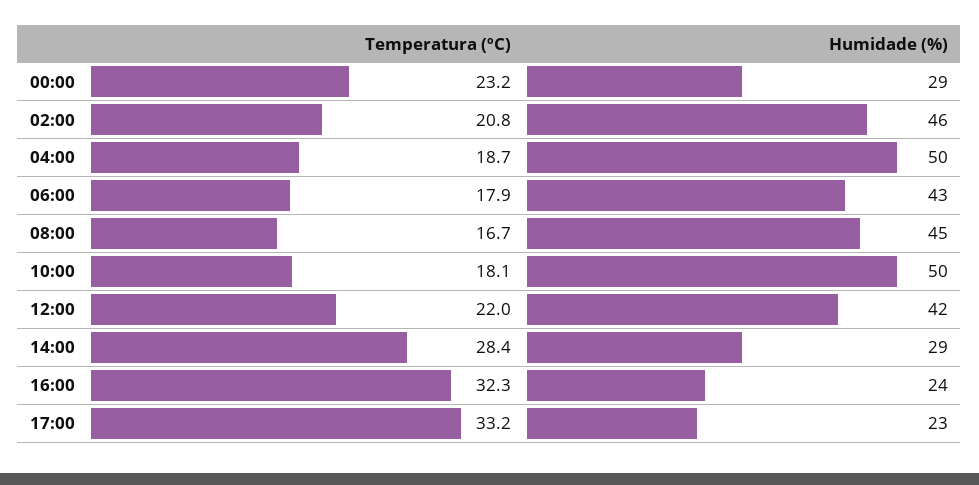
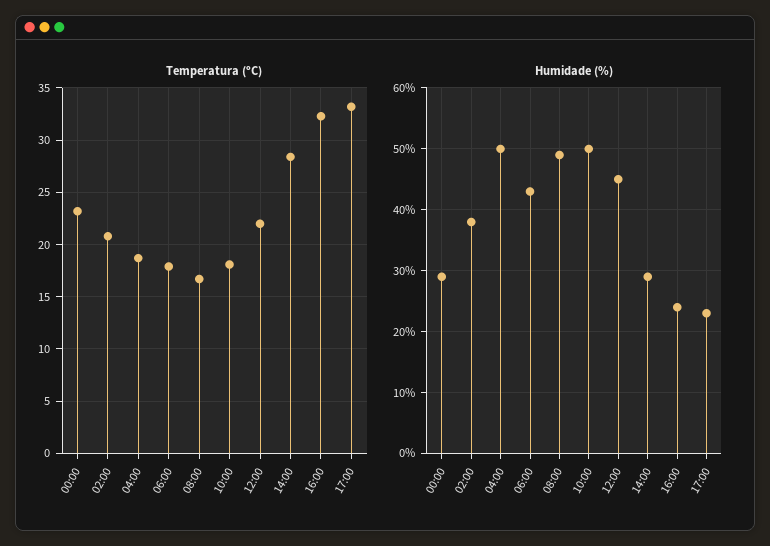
Humidade (%), 02:00: 46 -> 38
Humidade (%), 08:00: 45 -> 49
Humidade (%), 12:00: 42 -> 45

